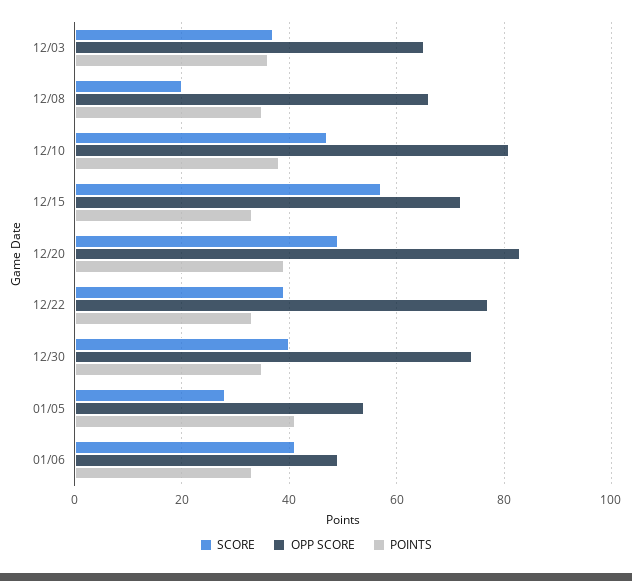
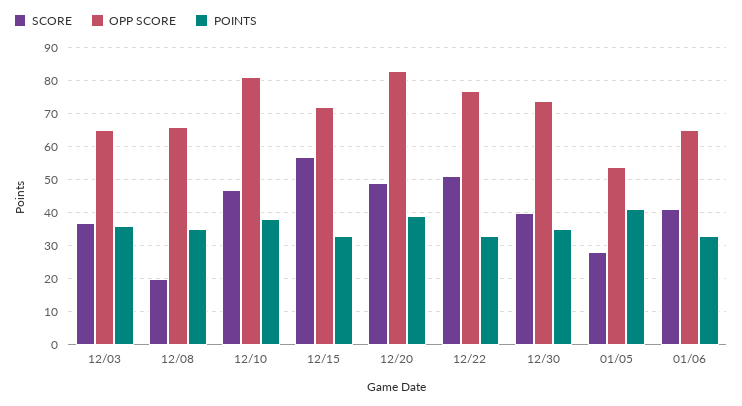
SCORE, 12/22: 40 -> 50
OPP SCORE, 01/06: 50 -> 65

